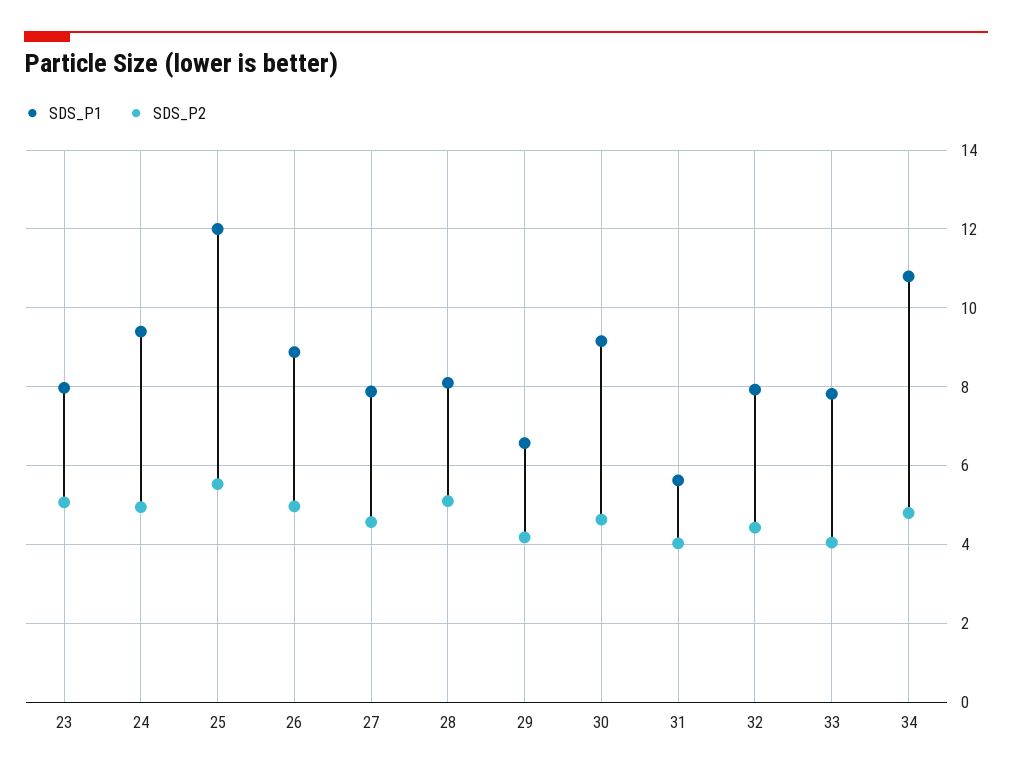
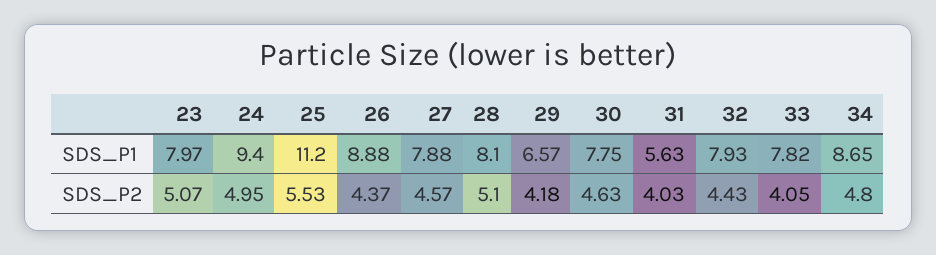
SDS_P1, 25: 12 -> 11.2
SDS_P2, 26: 5 -> 4.37
SDS_P1, 30: 9.2 -> 7.75
SDS_P1, 34: 10.8 -> 8.65

